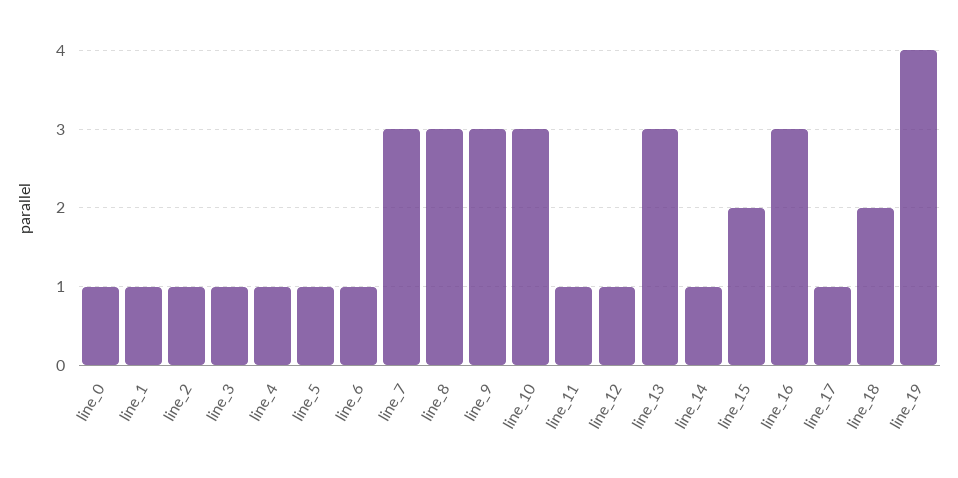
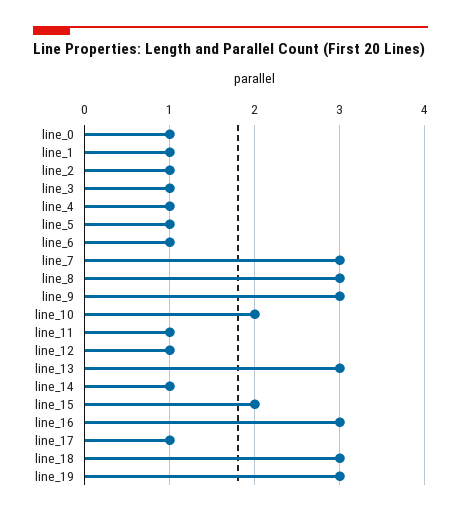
line_10: 3 -> 2
line_18: 2 -> 3
line_19: 4 -> 3

